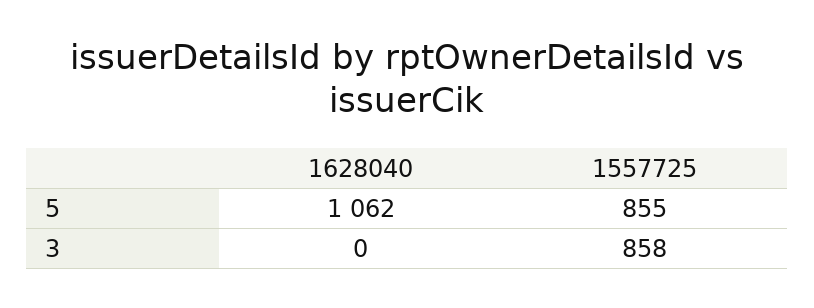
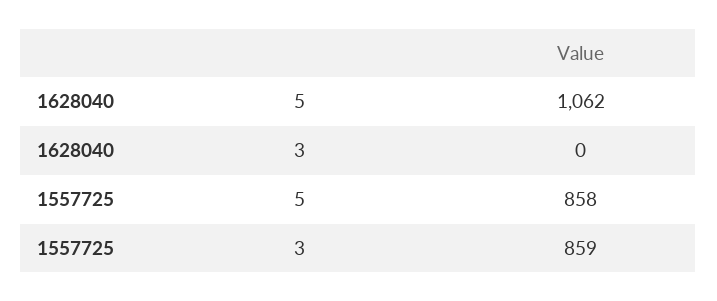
1557725, 5: 855 -> 858
1557725, 3: 858 -> 859

